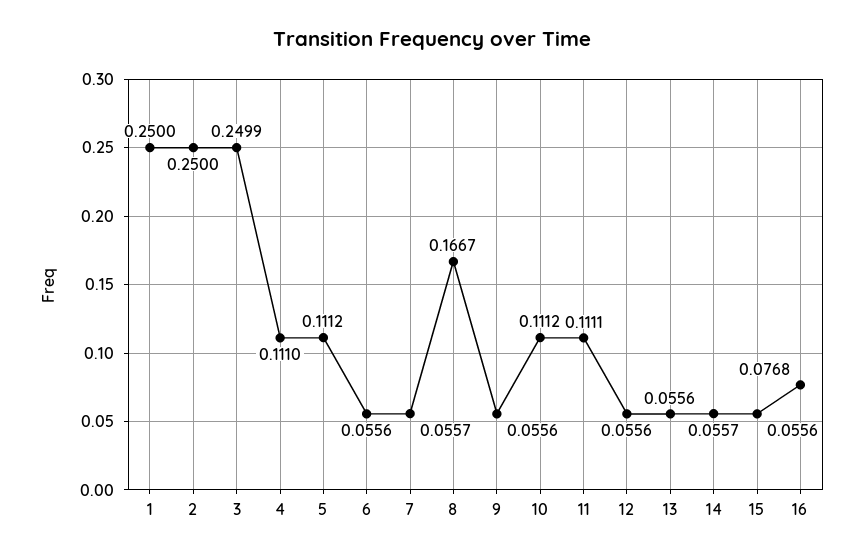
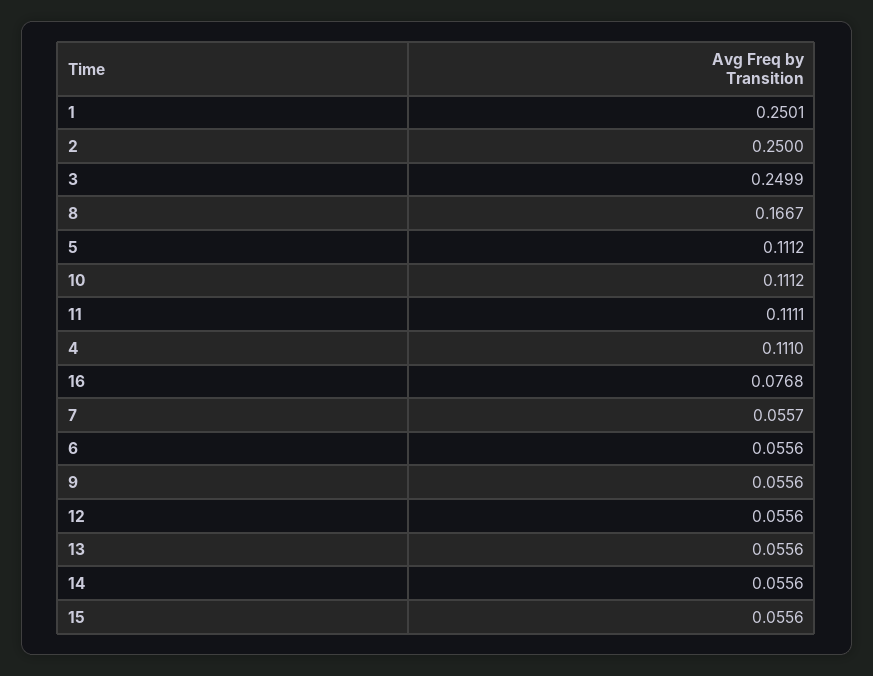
1: 0.25 -> 0.2501
14: 0.0557 -> 0.0556

